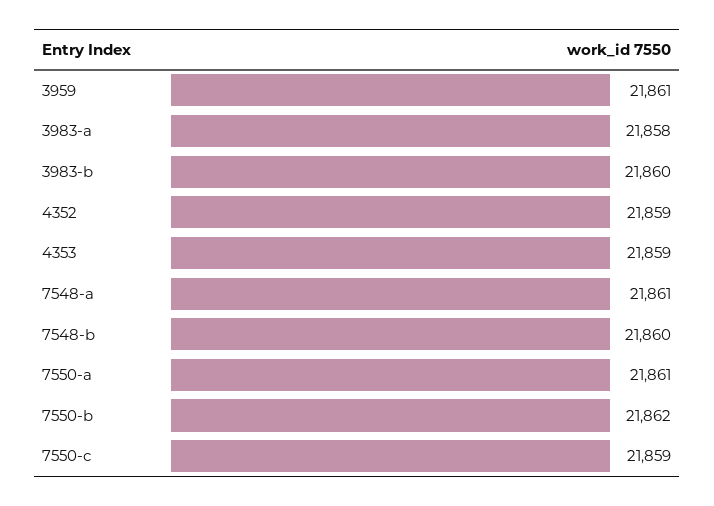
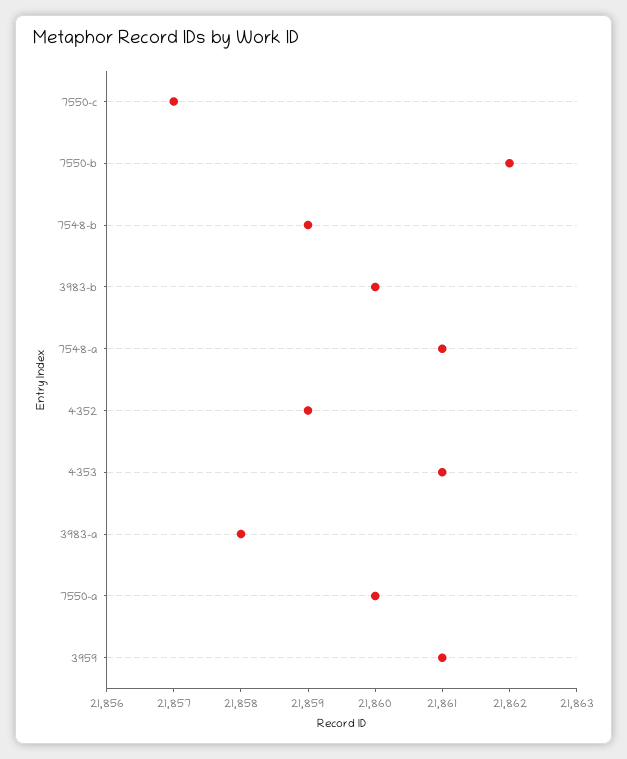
4353: 21859 -> 21861
7548-b: 21860 -> 21859
7550-a: 21861 -> 21860
7550-c: 21859 -> 21857

